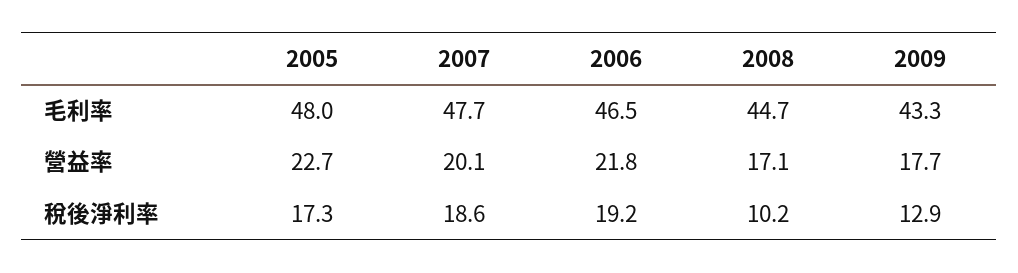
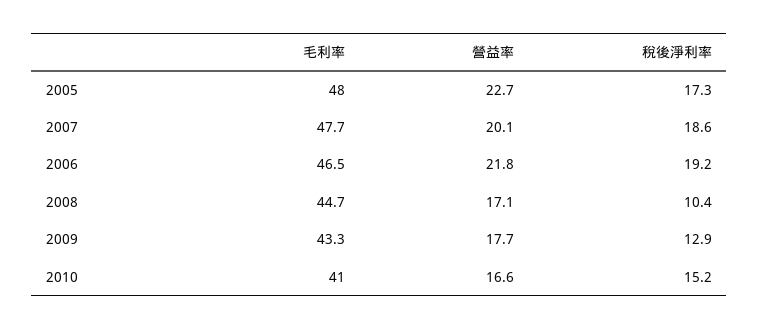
2008, 稅後淨利率: 10.2 -> 10.4
2010, 毛利率: none -> 41
2010, 營益率: none -> 16.6
2010, 稅後淨利率: none -> 15.2

